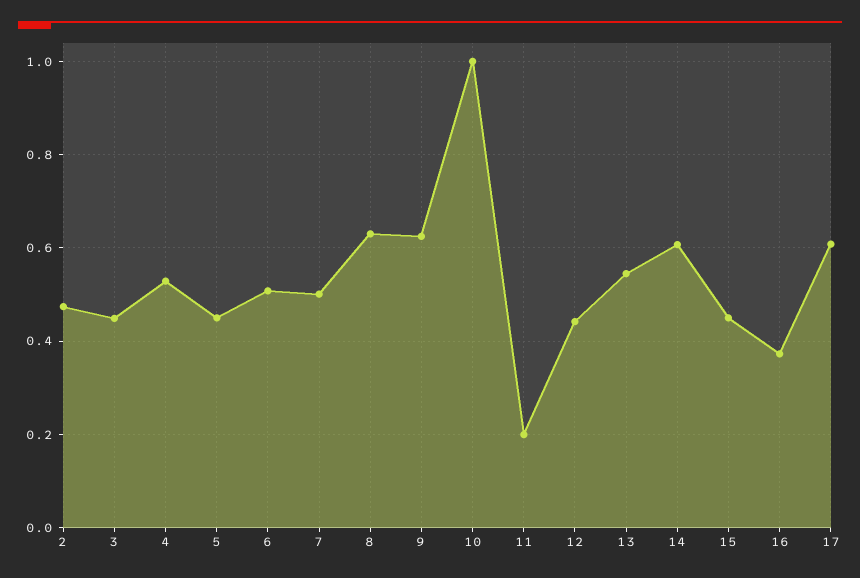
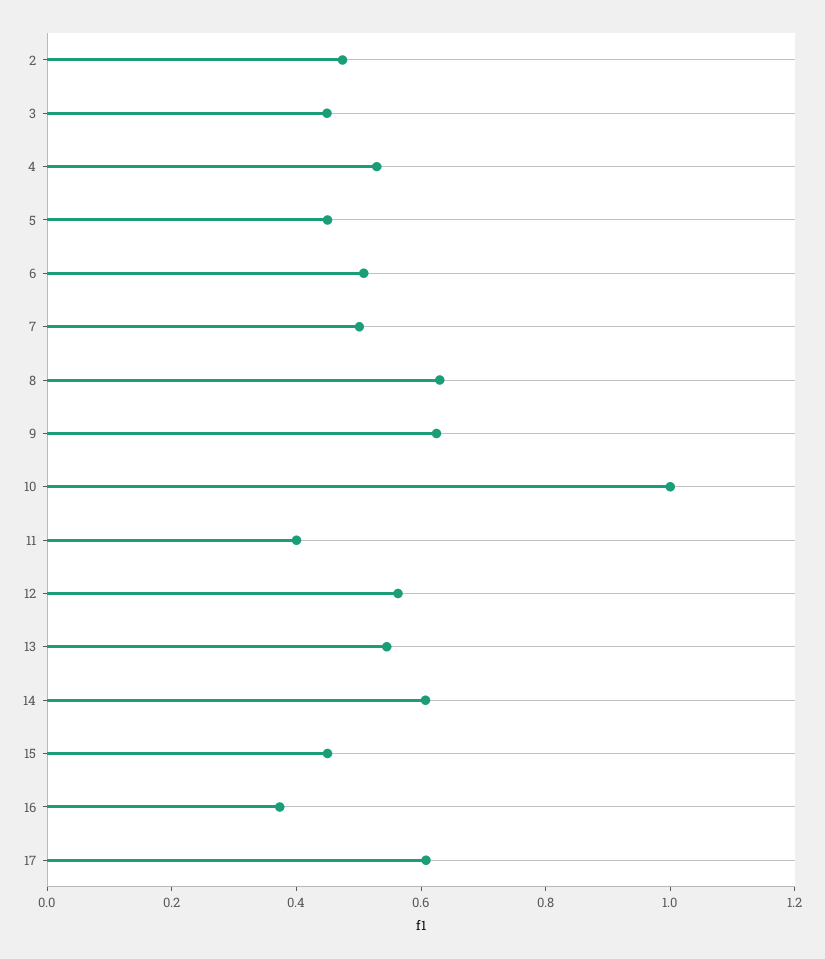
11: 0.2 -> 0.4
12: 0.44 -> 0.55

